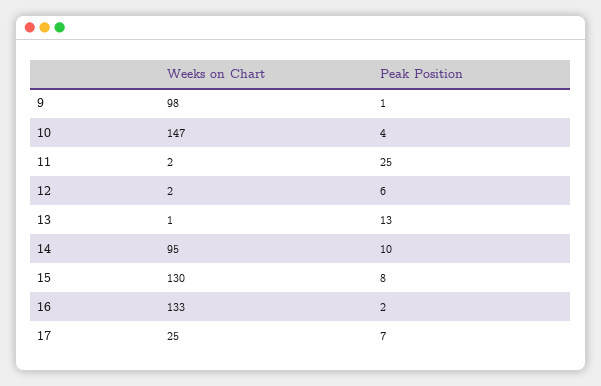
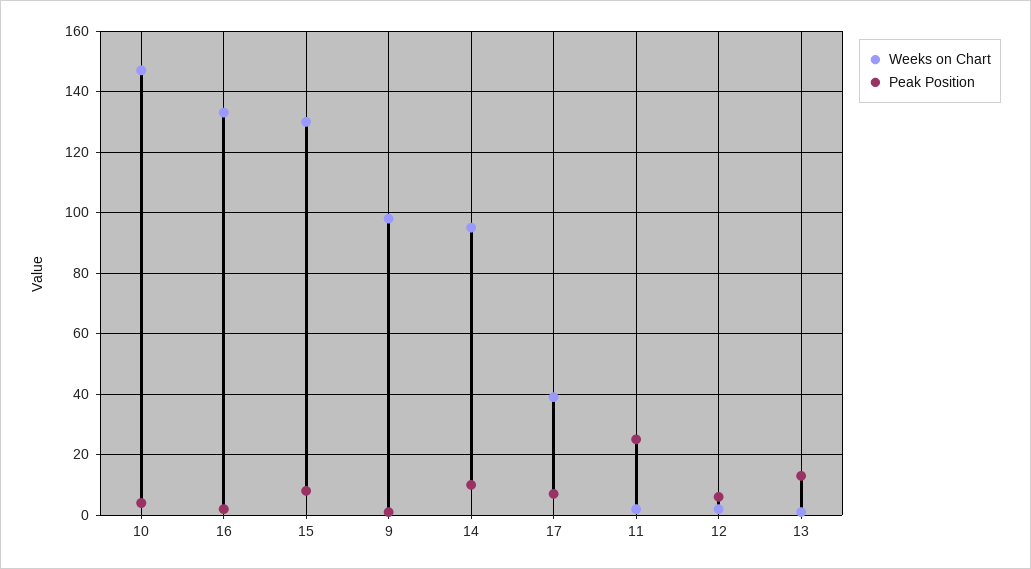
Weeks on Chart, 17: 25 -> 40

